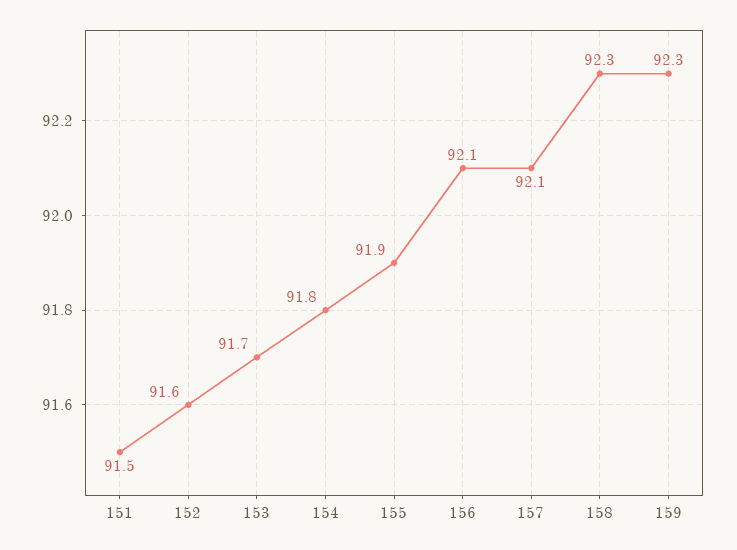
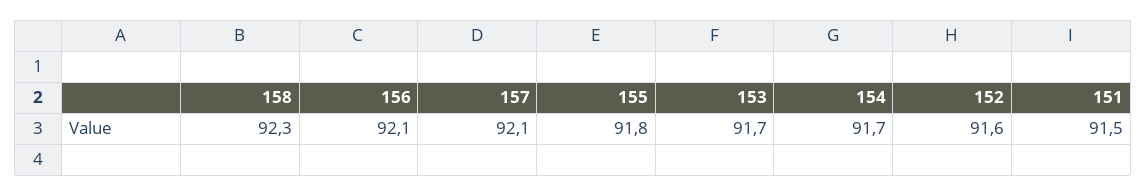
154: 91.8 -> 91.7
155: 91.9 -> 91.8
159: 92.3 -> none

